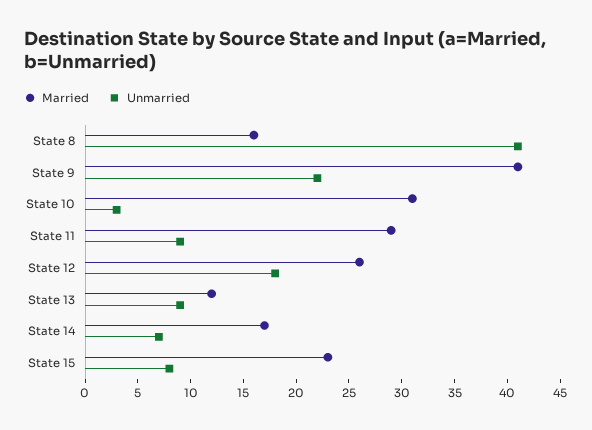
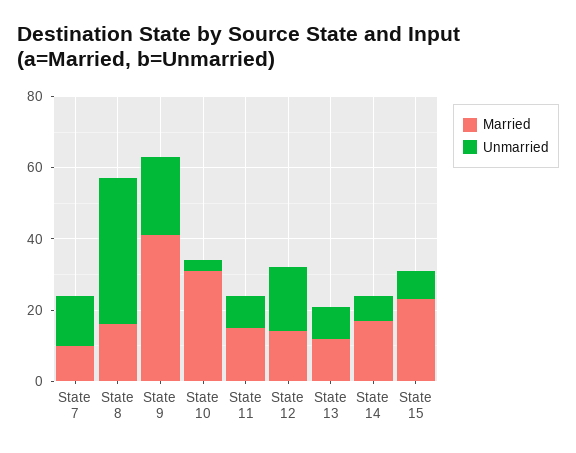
Married, State 11: 29 -> 15
Married, State 12: 26 -> 15
Married, State 7: none -> 10
Unmarried, State 7: none -> 15

